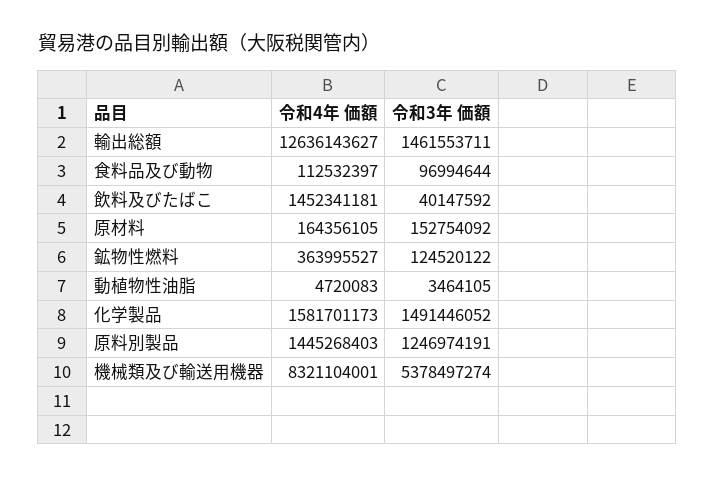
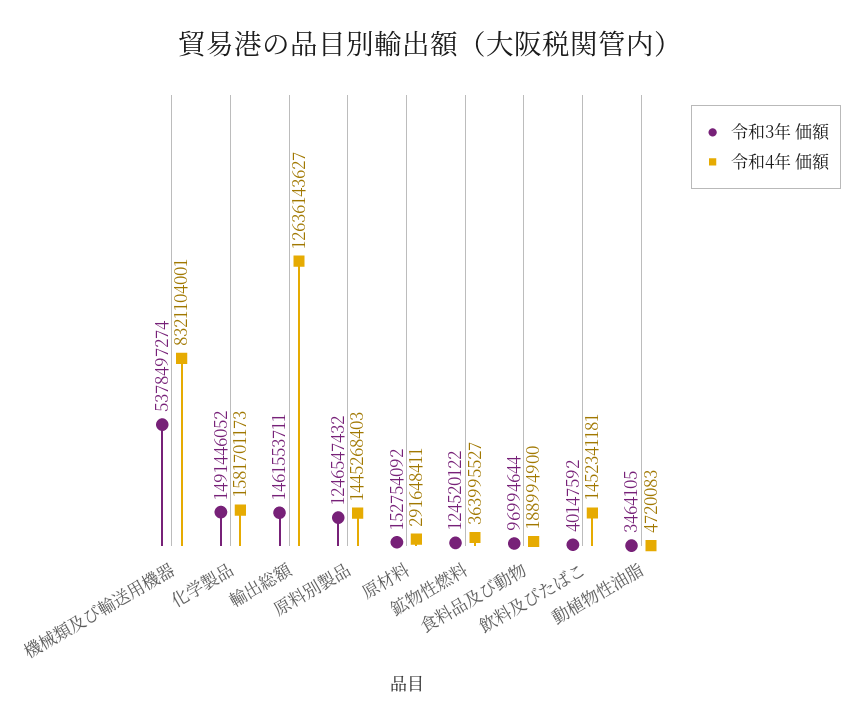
令和4年 価額, 食料品及び動物: 112532397 -> 188994900
令和4年 価額, 原材料: 164356105 -> 291648411
令和3年 価額, 原料別製品: 1246974191 -> 1246547432

